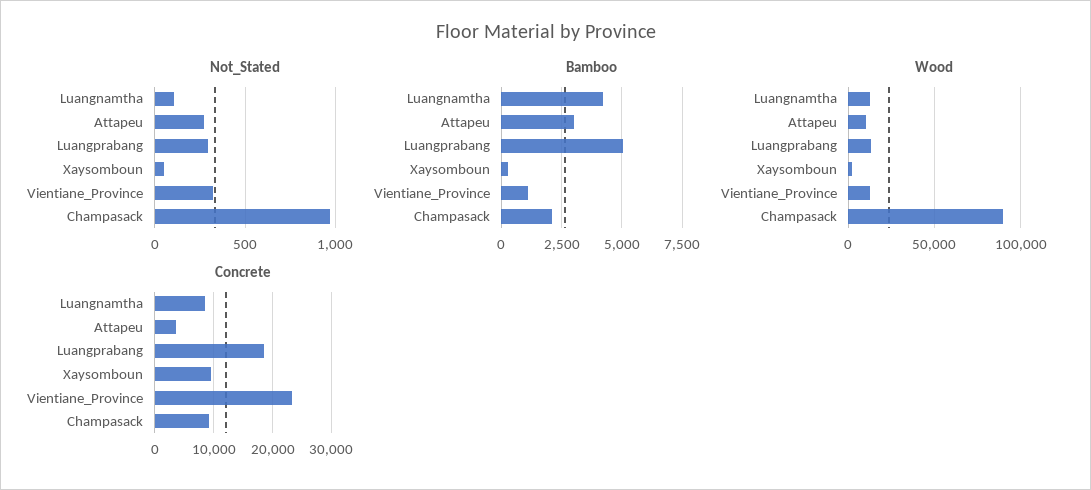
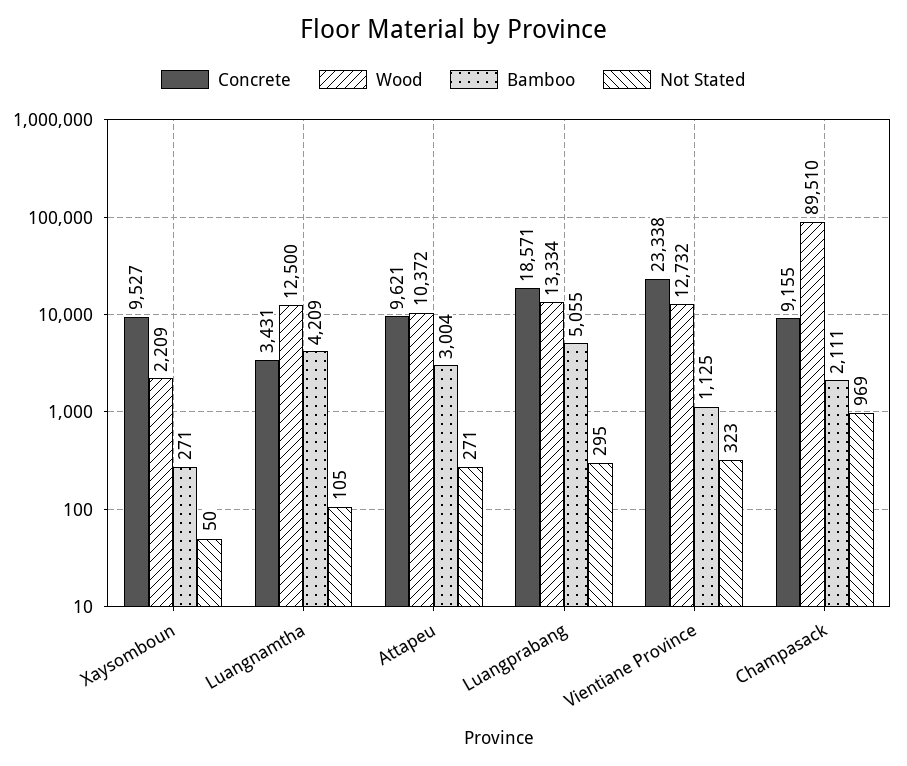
Concrete, Luangnamtha: 8000 -> 3431
Concrete, Attapeu: 4000 -> 9621

